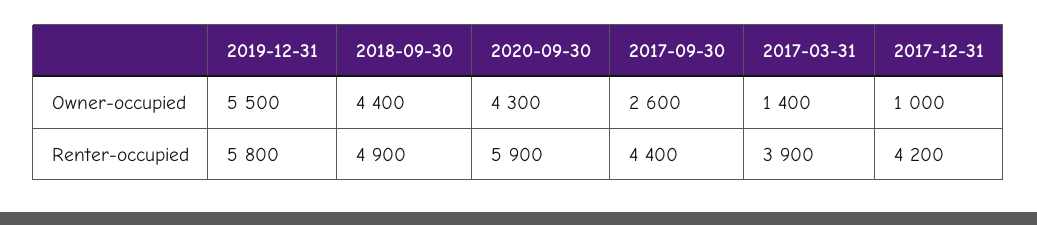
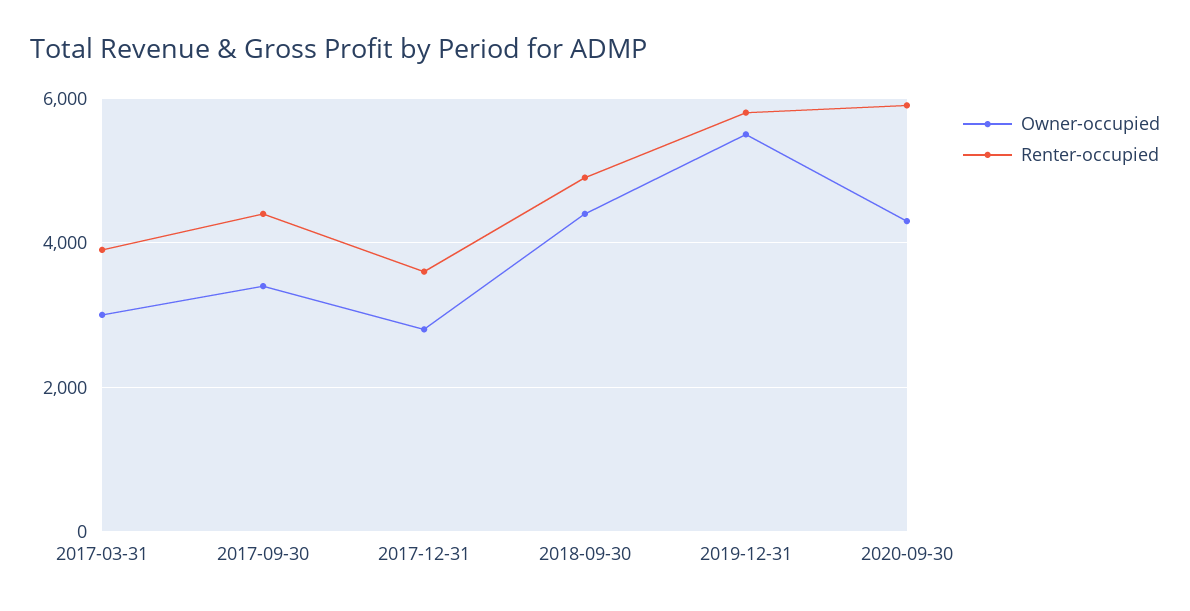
Owner-occupied, 2017-09-30: 2600 -> 3400
Owner-occupied, 2017-03-31: 1400 -> 3000
Owner-occupied, 2017-12-31: 1000 -> 2800
Renter-occupied, 2017-12-31: 4200 -> 3600

